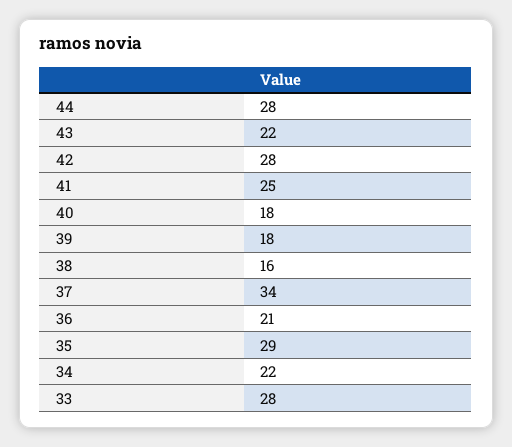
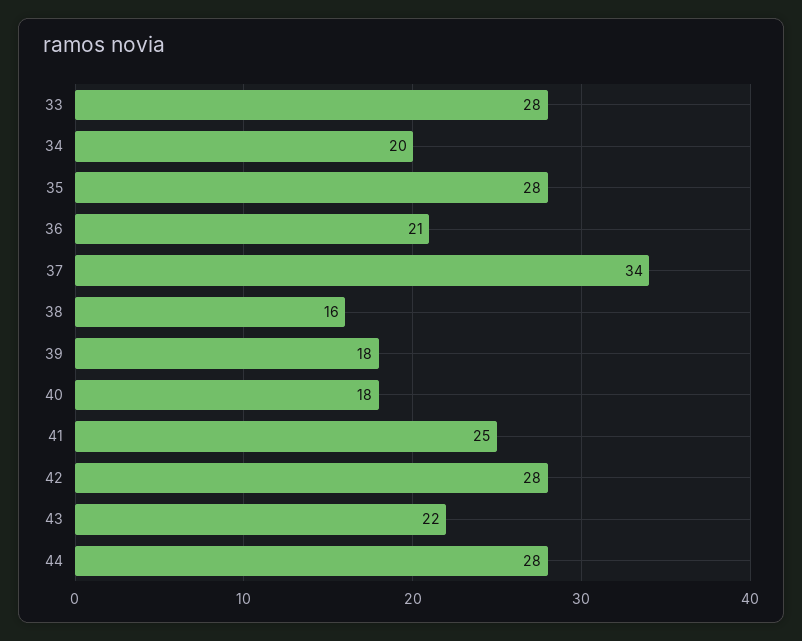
35: 29 -> 28
34: 22 -> 20

